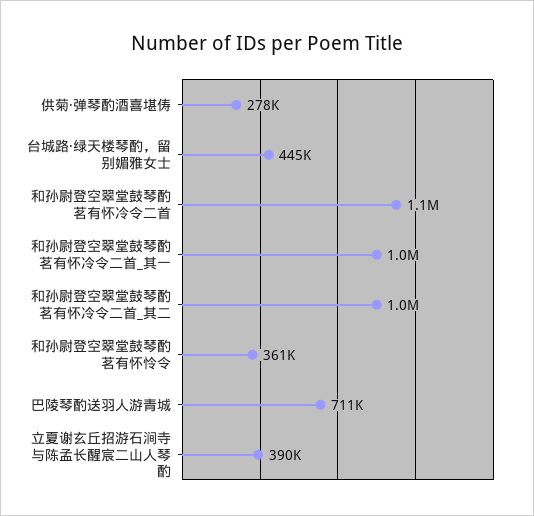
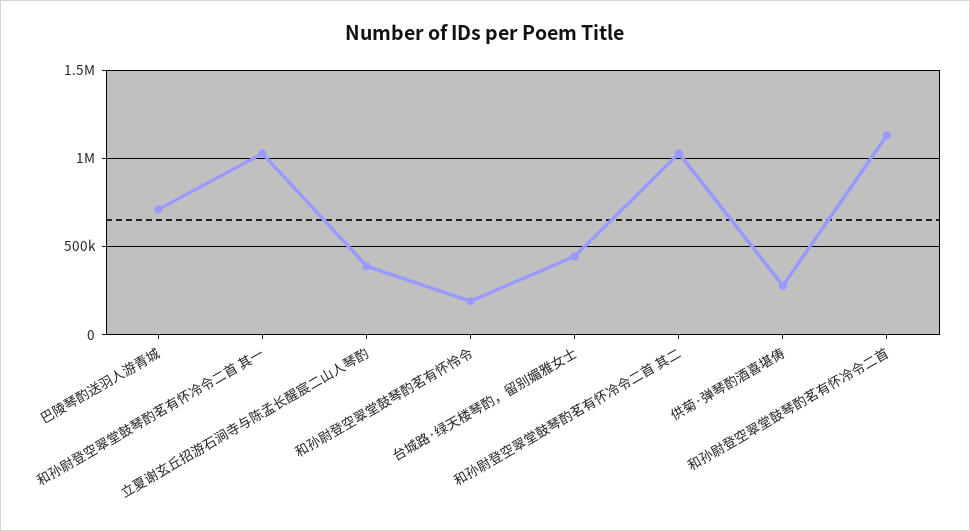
和孙尉登空翠堂鼓琴酌茗有怀怜令: 361000 -> 200000

